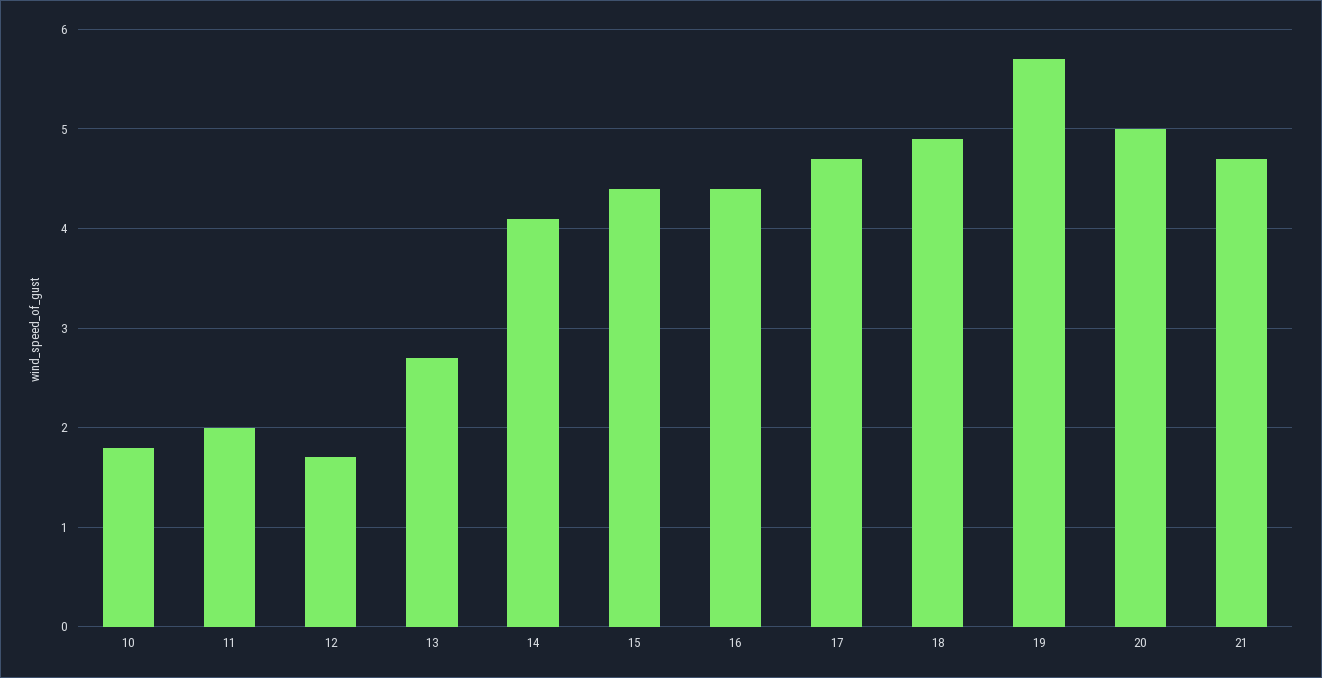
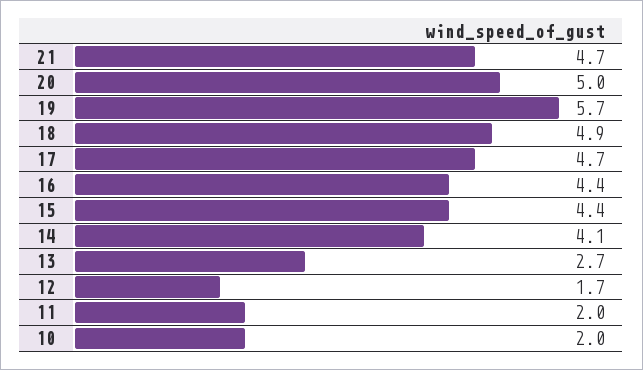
10: 1.8 -> 2

